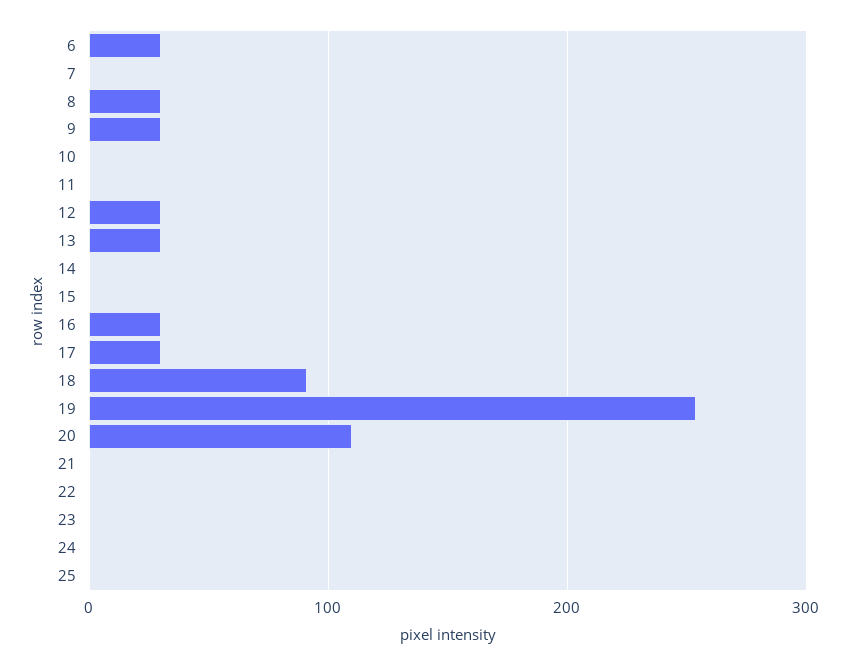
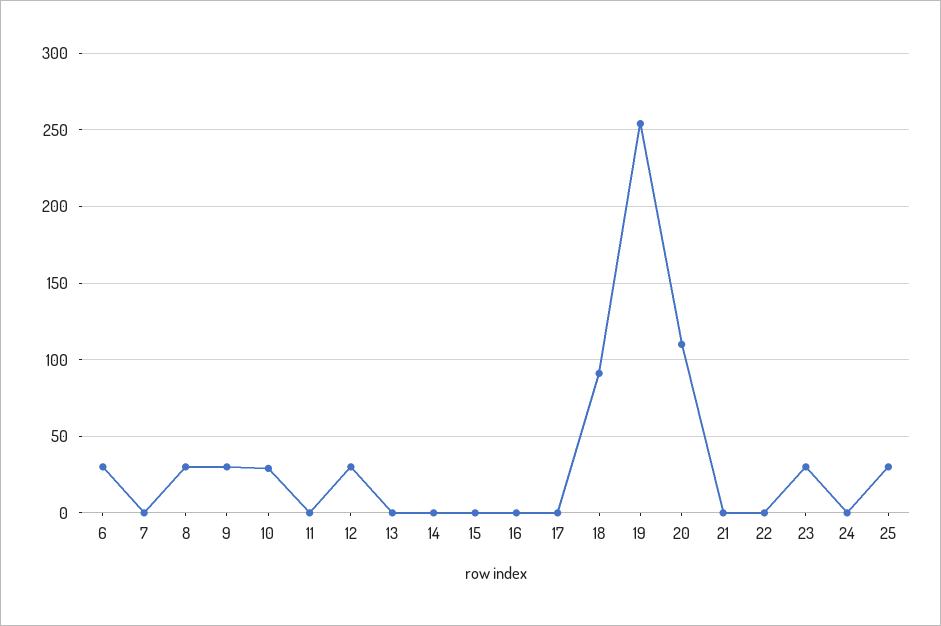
10: 0 -> 30
13: 30 -> 0
16: 30 -> 0
17: 30 -> 0
23: 0 -> 30
25: 0 -> 30

